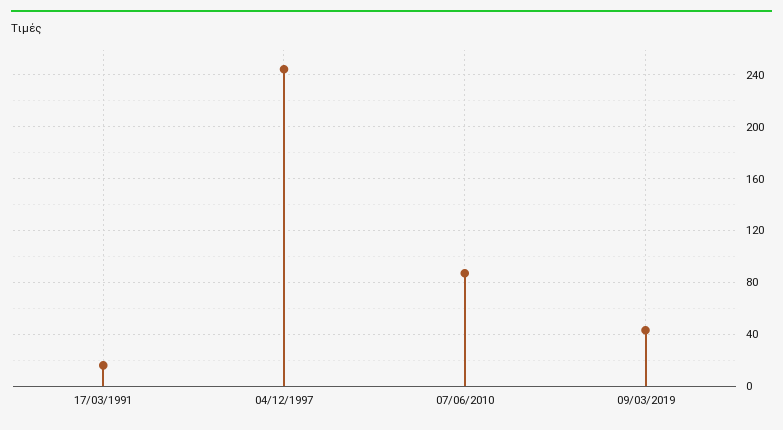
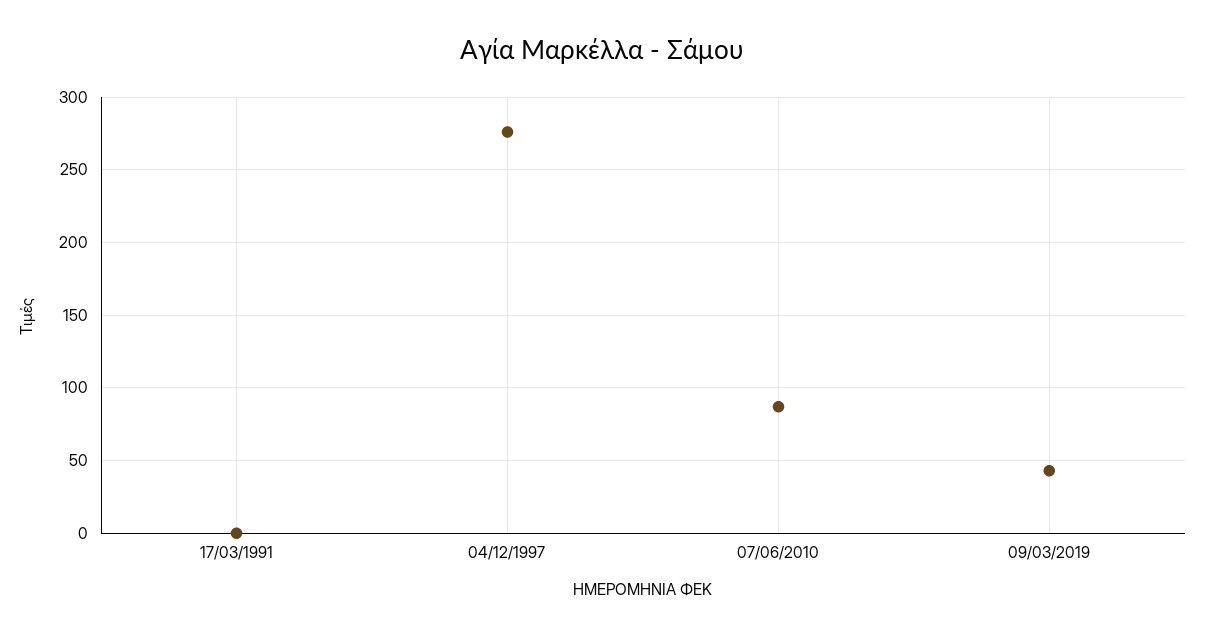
17/03/1991: 15 -> 0
04/12/1997: 245 -> 275

